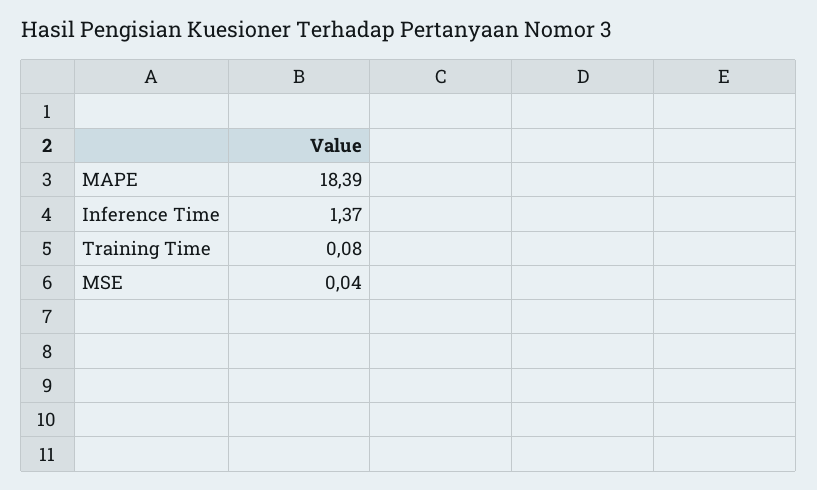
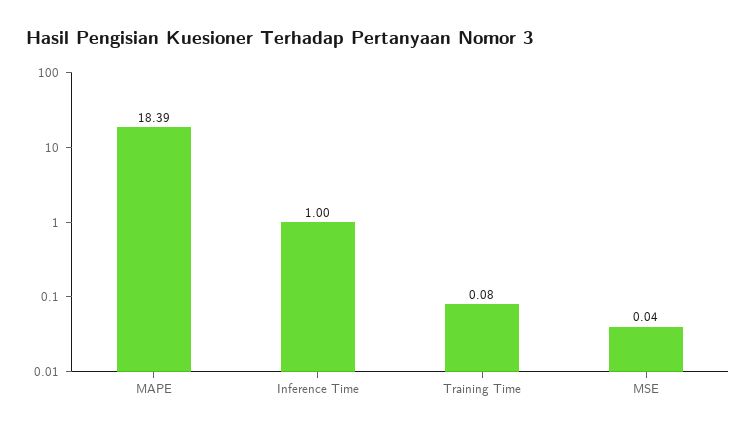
Inference Time: 1.37 -> 1

